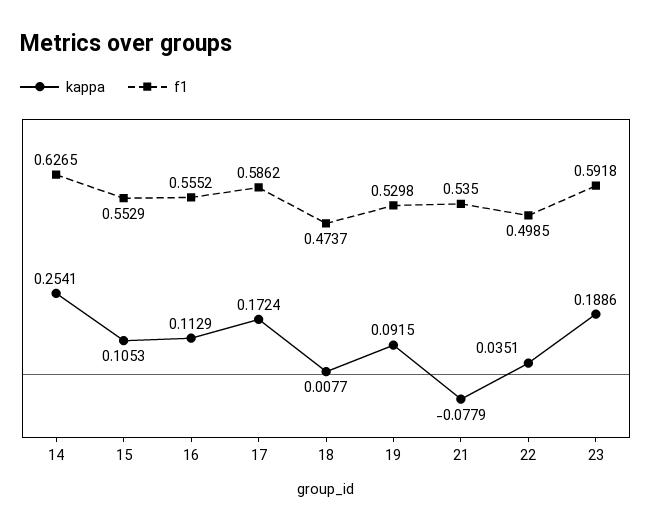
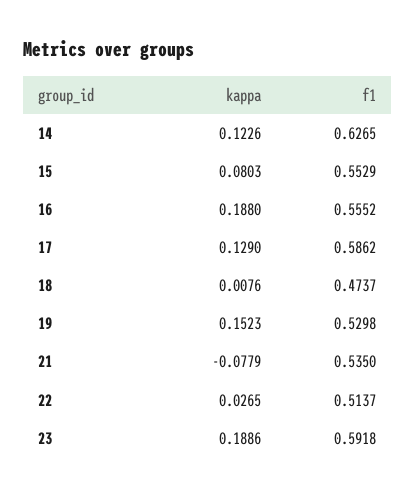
kappa, 14: 0.2541 -> 0.1226
kappa, 15: 0.1053 -> 0.0803
kappa, 16: 0.1129 -> 0.188
kappa, 17: 0.1724 -> 0.129
kappa, 18: 0.0077 -> 0.0076
kappa, 19: 0.0915 -> 0.1523
kappa, 22: 0.0351 -> 0.0265
f1, 22: 0.4985 -> 0.5137

